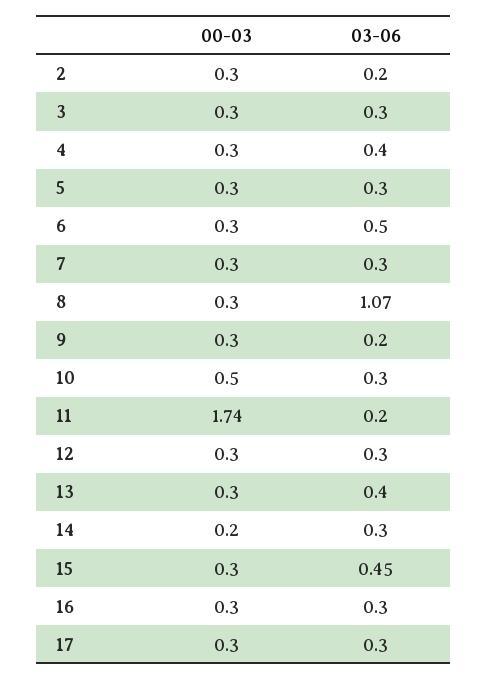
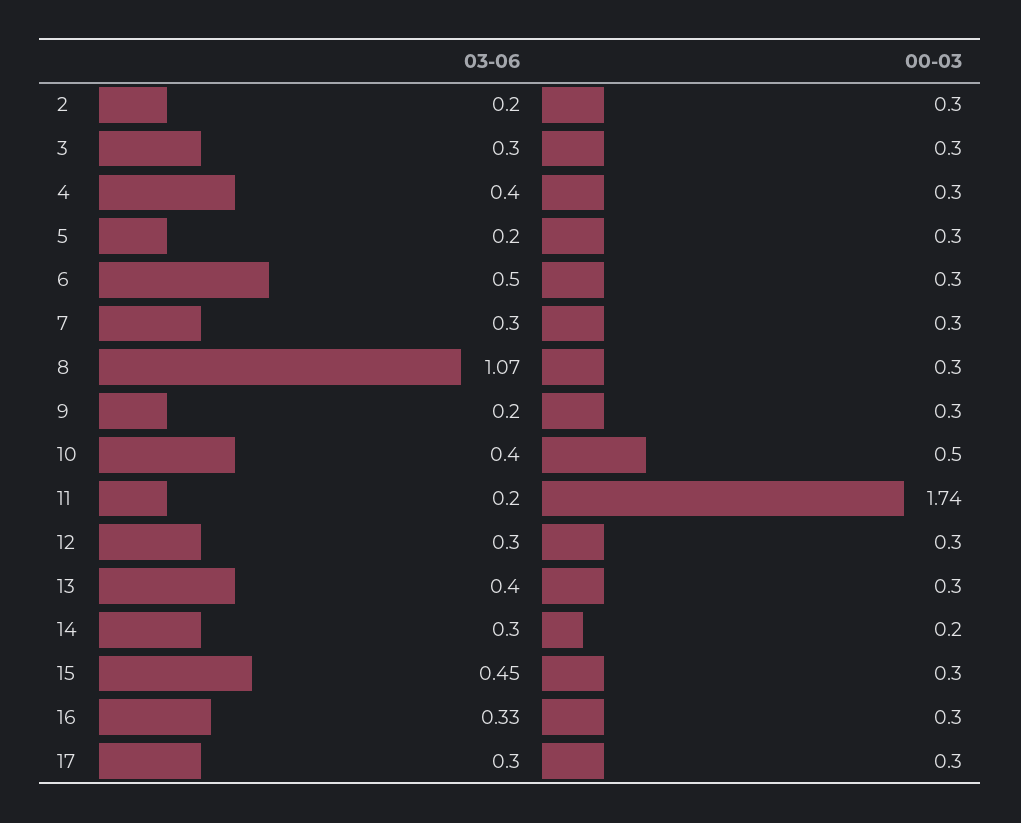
03-06, 5: 0.3 -> 0.2
03-06, 10: 0.3 -> 0.4
03-06, 16: 0.3 -> 0.33

